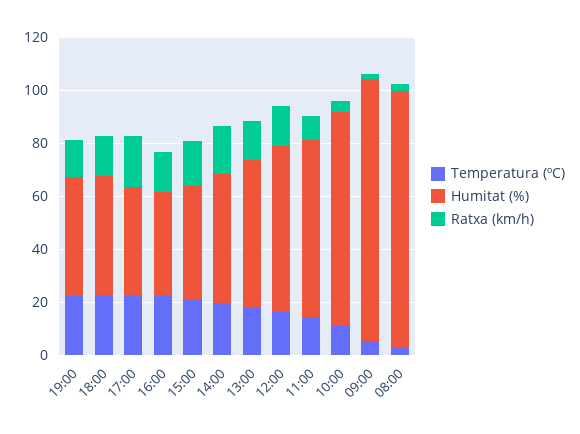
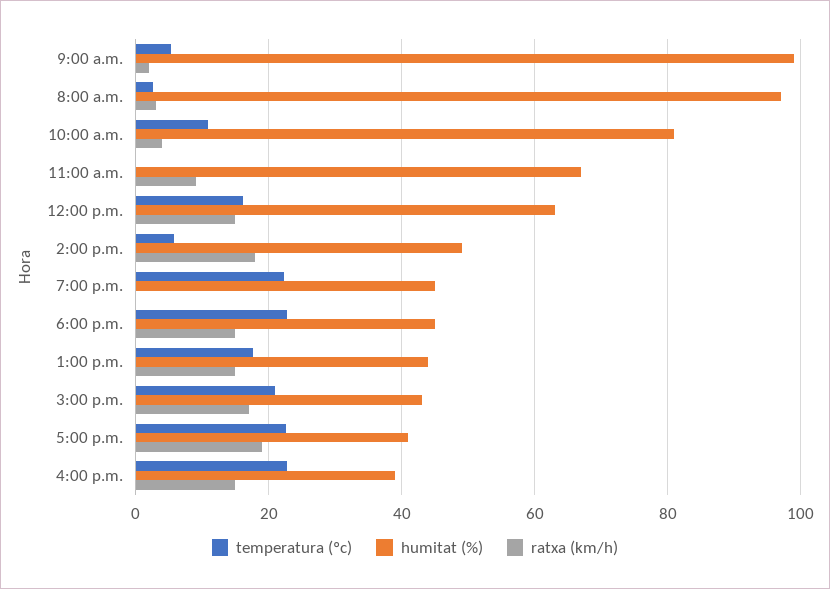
Ratxa (km/h), 19:00: 15 -> 0
Temperatura (ºC), 14:00: 20 -> 6
Humitat (%), 13:00: 55 -> 44
Temperatura (ºC), 11:00: 15 -> 0

